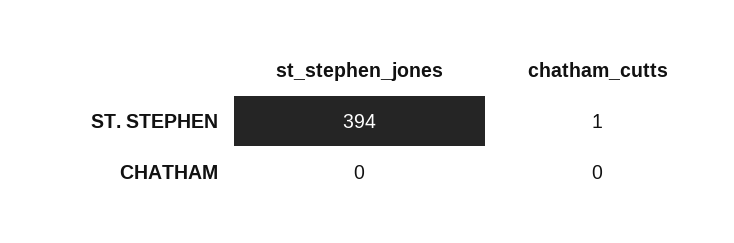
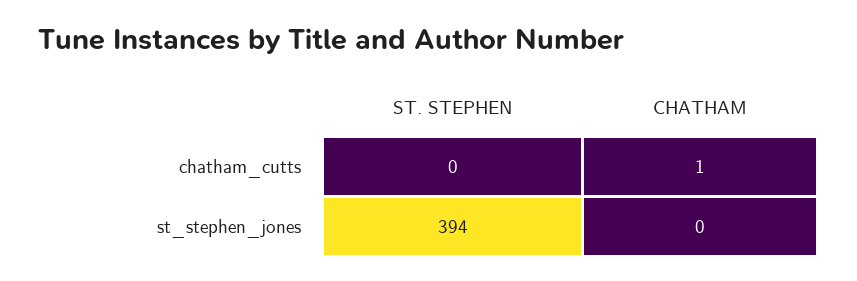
chatham_cutts, ST. STEPHEN: 1 -> 0
chatham_cutts, CHATHAM: 0 -> 1

